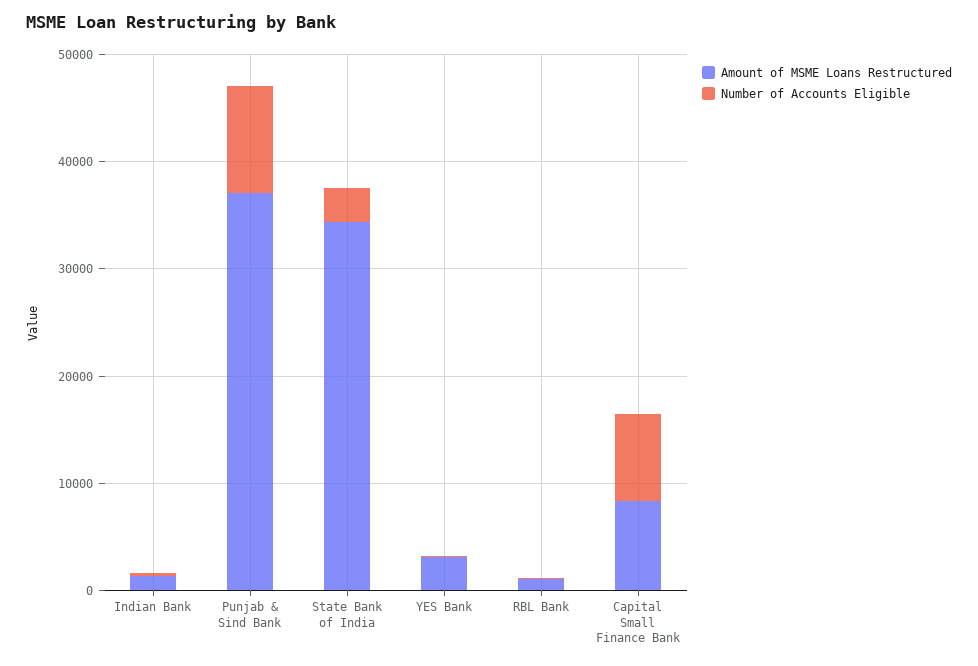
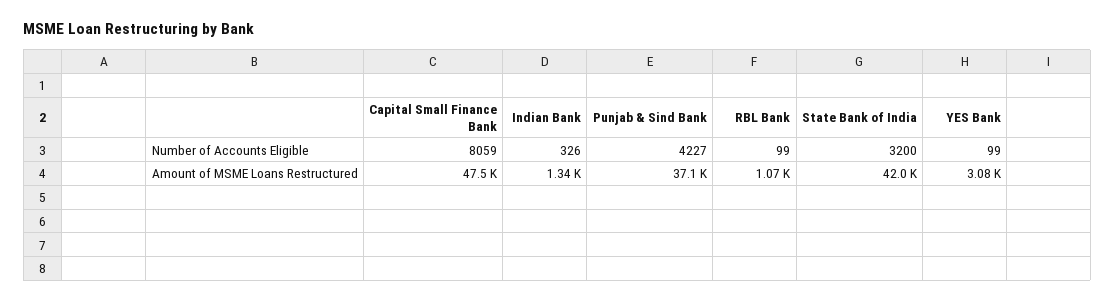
Number of Accounts Eligible, Punjab & Sind Bank: 10000 -> 4227
Amount of MSME Loans Restructured, State Bank of India: 34000 -> 42000
Amount of MSME Loans Restructured, Capital Small Finance Bank: 8000 -> 47500

